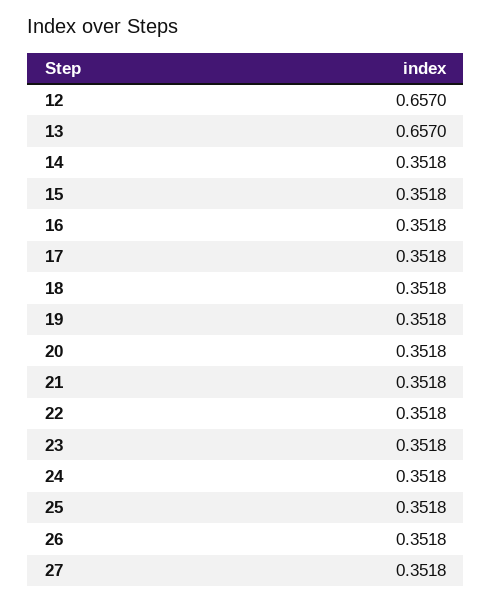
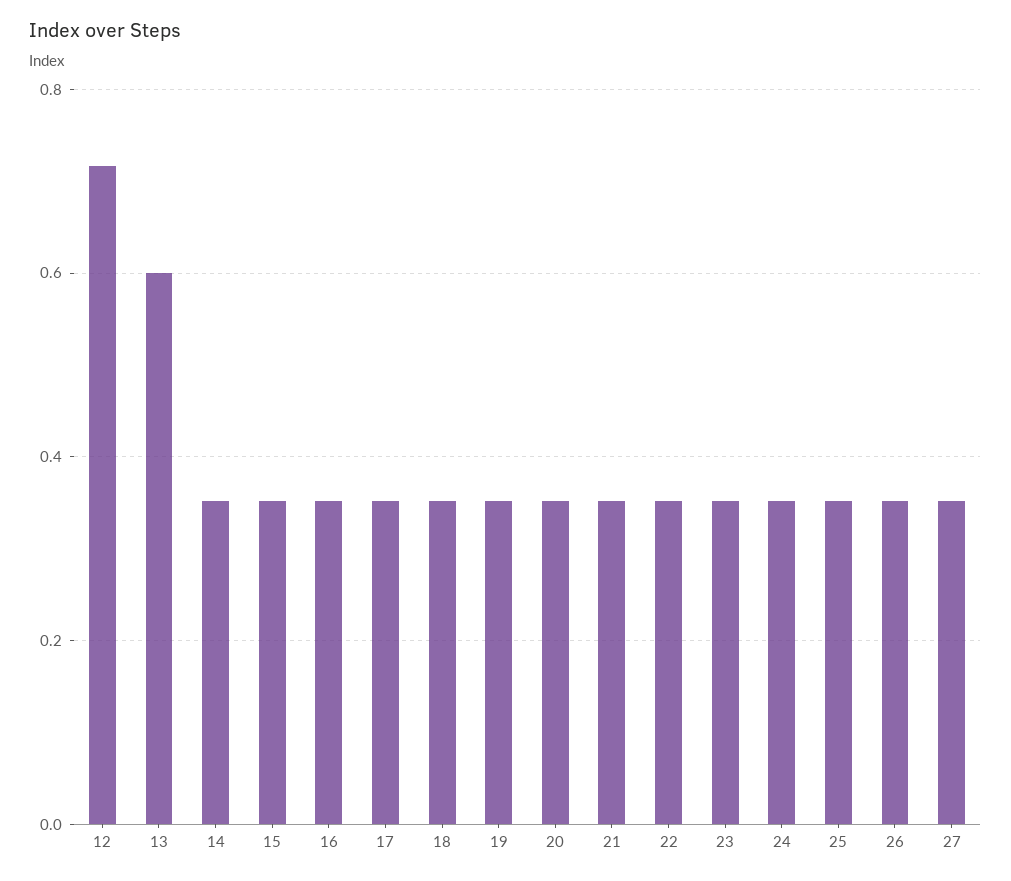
12: 0.657 -> 0.72
13: 0.657 -> 0.6

